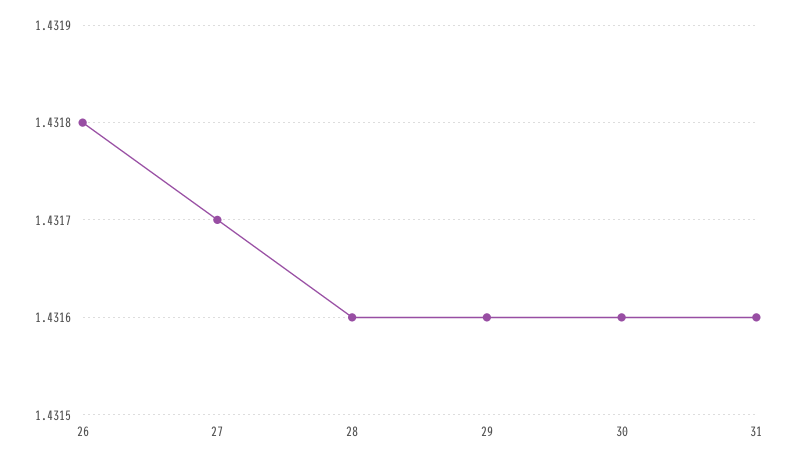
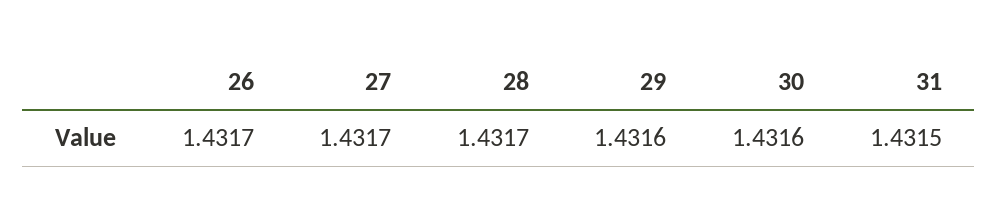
26: 1.4318 -> 1.4317
28: 1.4316 -> 1.4317
31: 1.4316 -> 1.4315

